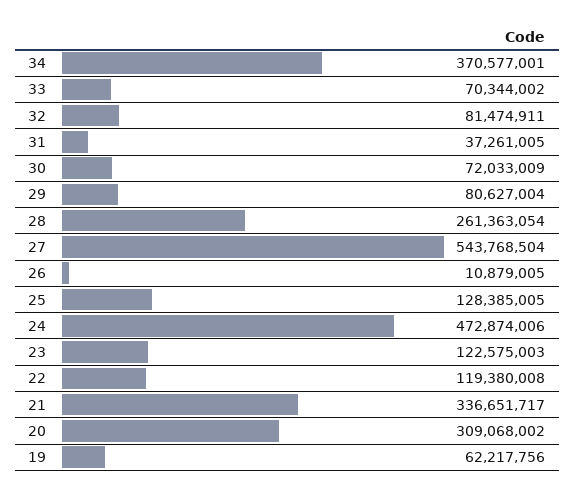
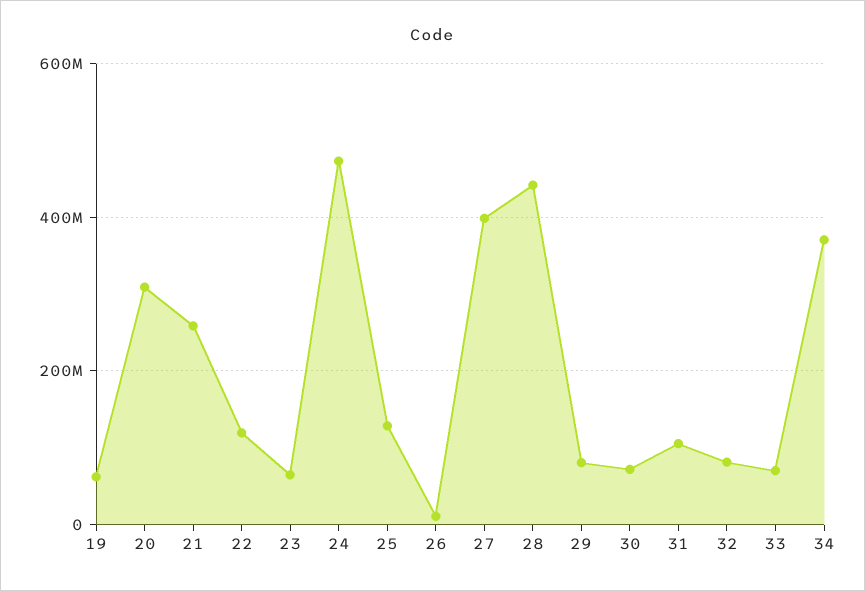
31: 37261005 -> 100000000
28: 261363054 -> 440000000
27: 543768504 -> 400000000
23: 122575003 -> 60000000
21: 336651717 -> 260000000

